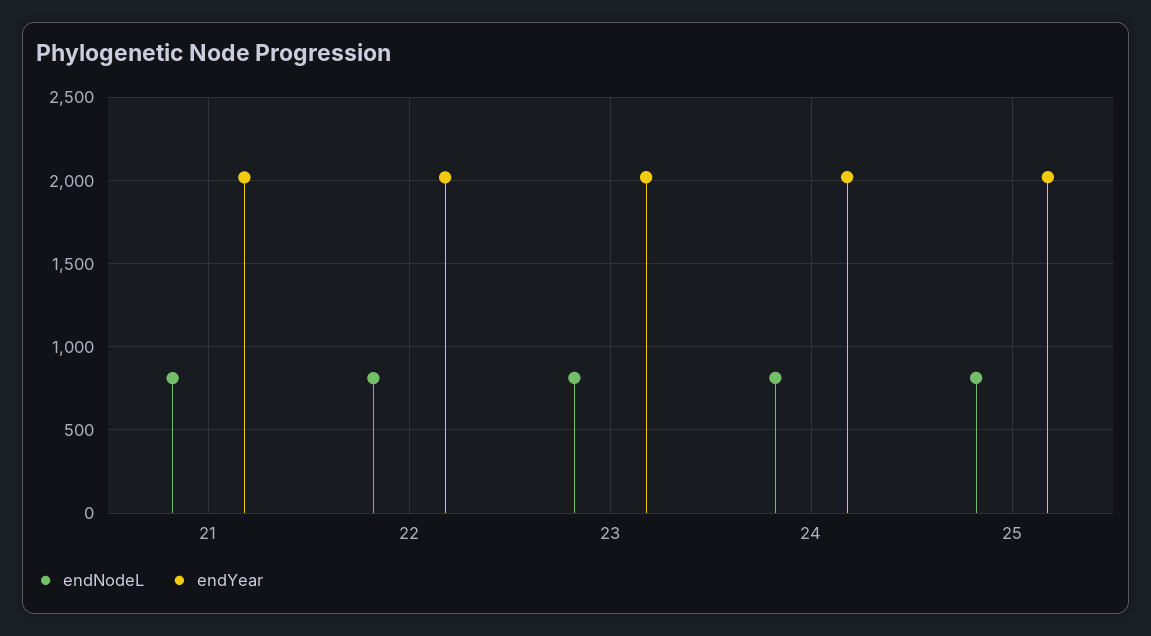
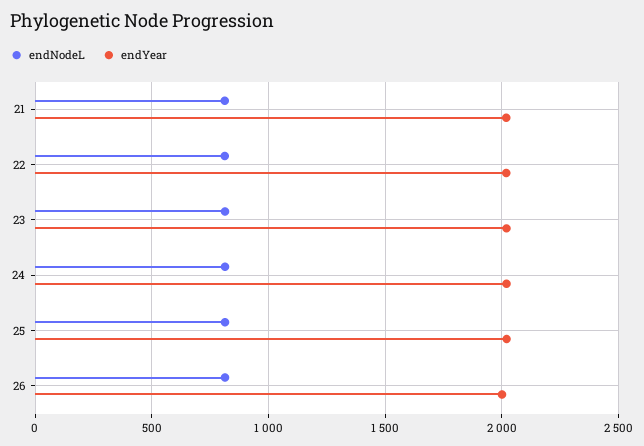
endNodeL, 26: none -> 800
endYear, 26: none -> 2000

